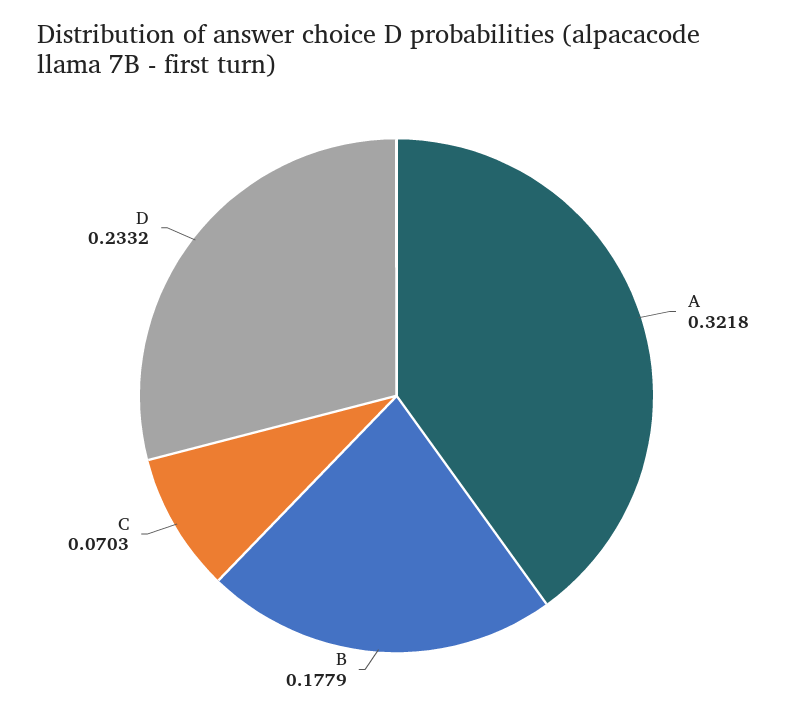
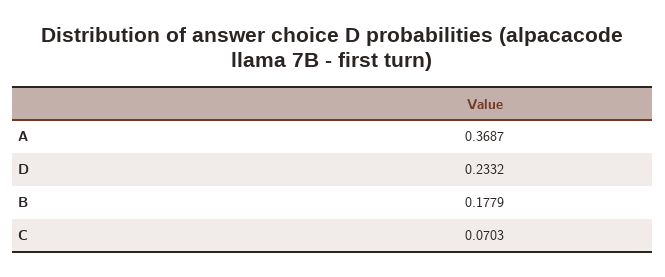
A: 0.3218 -> 0.3687

